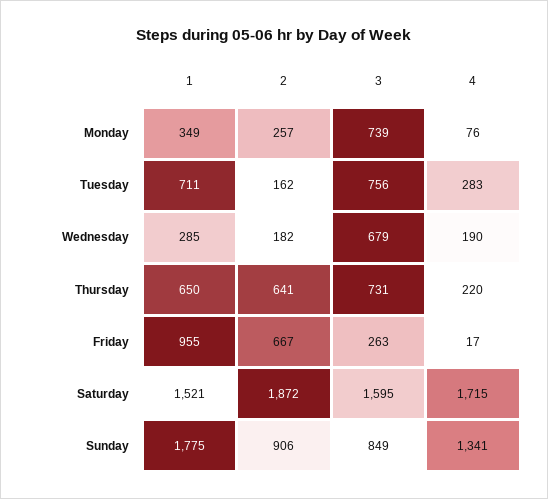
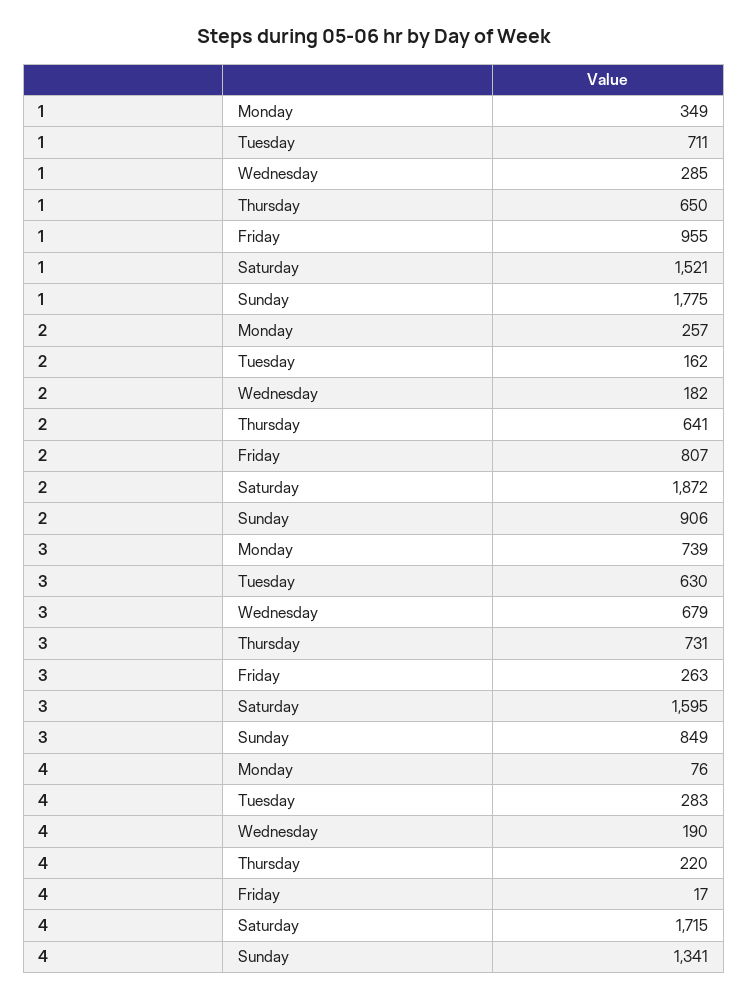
3, Tuesday: 756 -> 630
2, Friday: 667 -> 807

